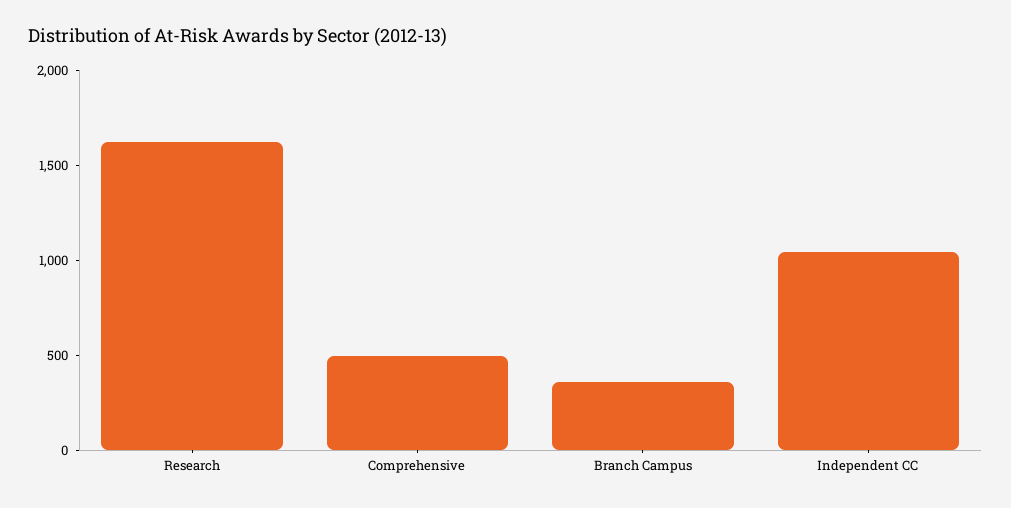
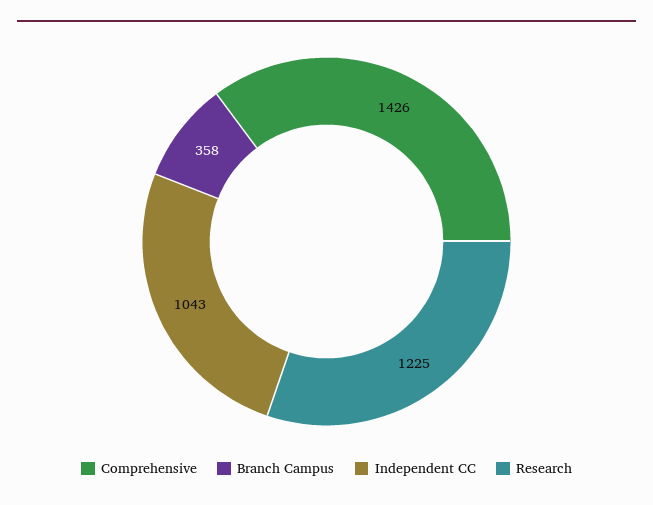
Research: 1600 -> 1225
Comprehensive: 500 -> 1426

